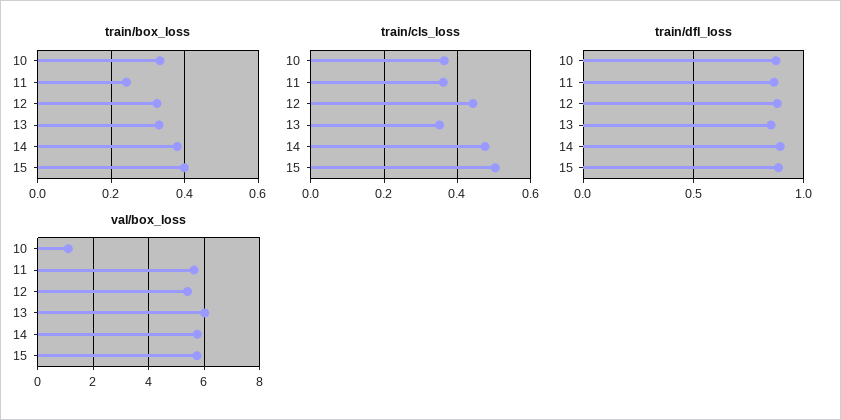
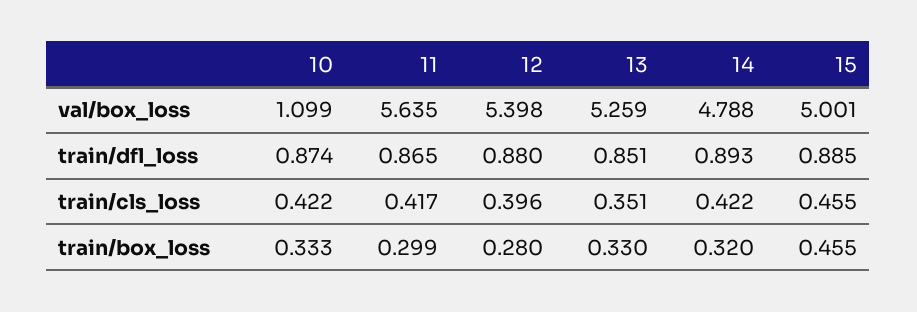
train/box_loss, 11: 0.24 -> 0.299
train/box_loss, 12: 0.32 -> 0.28
train/box_loss, 14: 0.38 -> 0.32
train/box_loss, 15: 0.4 -> 0.455
train/cls_loss, 10: 0.36 -> 0.422
train/cls_loss, 11: 0.36 -> 0.417
train/cls_loss, 12: 0.44 -> 0.396
train/cls_loss, 14: 0.48 -> 0.422
train/cls_loss, 15: 0.5 -> 0.455
val/box_loss, 13: 6 -> 5.259
val/box_loss, 14: 5.75 -> 4.788
val/box_loss, 15: 5.75 -> 5.001

